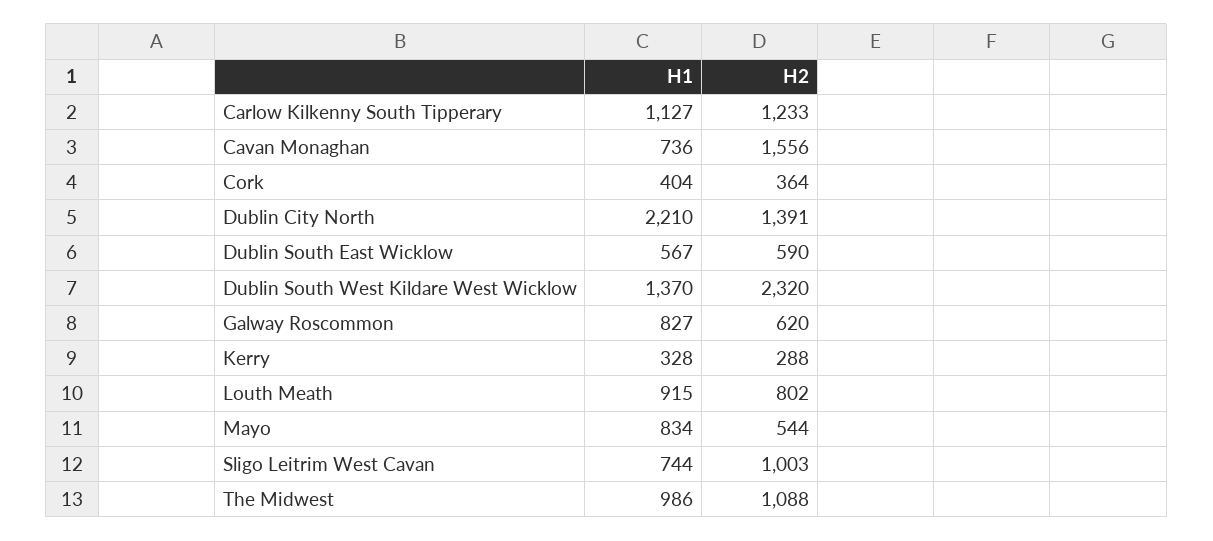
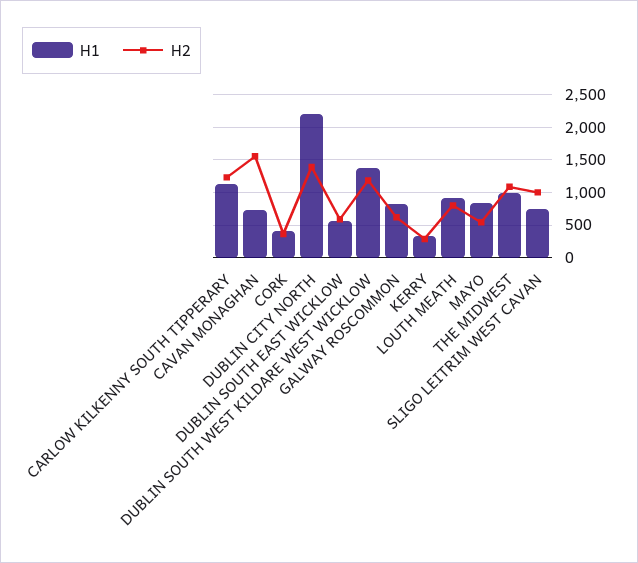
H2, Dublin South West Kildare West Wicklow: 2320 -> 1200

